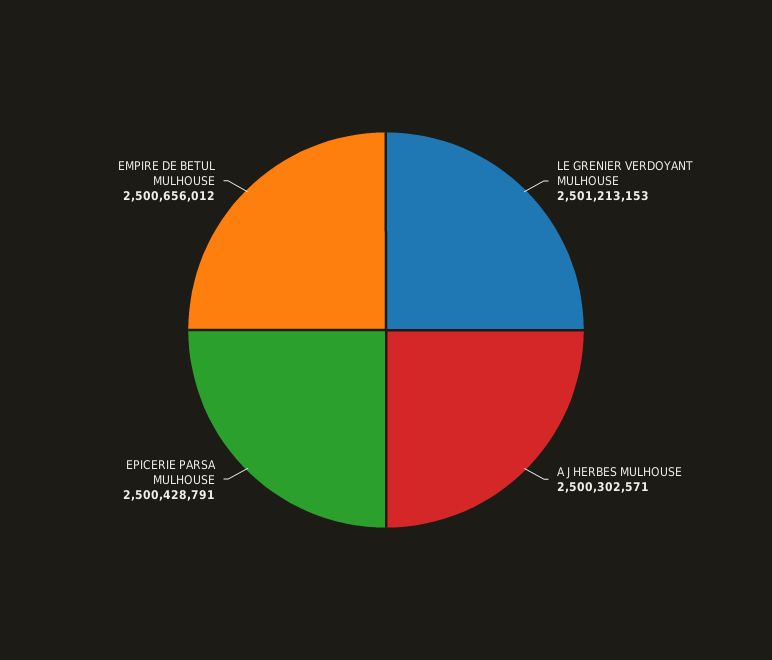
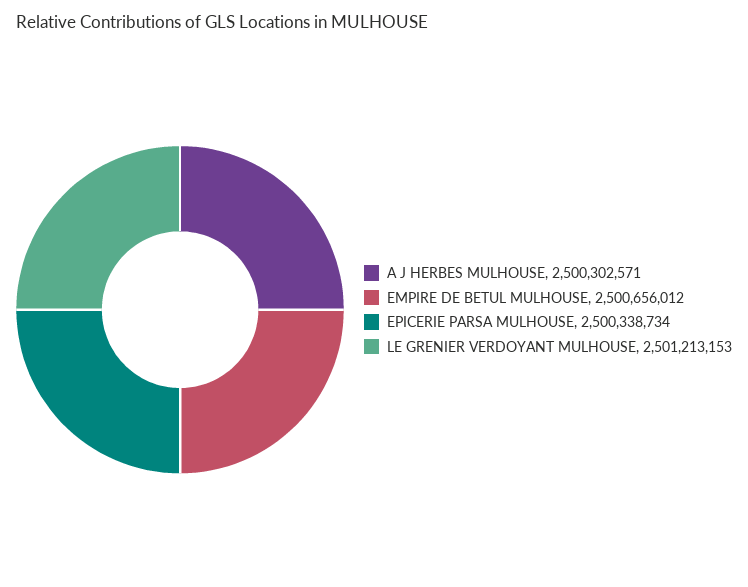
EPICERIE PARSA MULHOUSE: 2500428791 -> 2500338734

